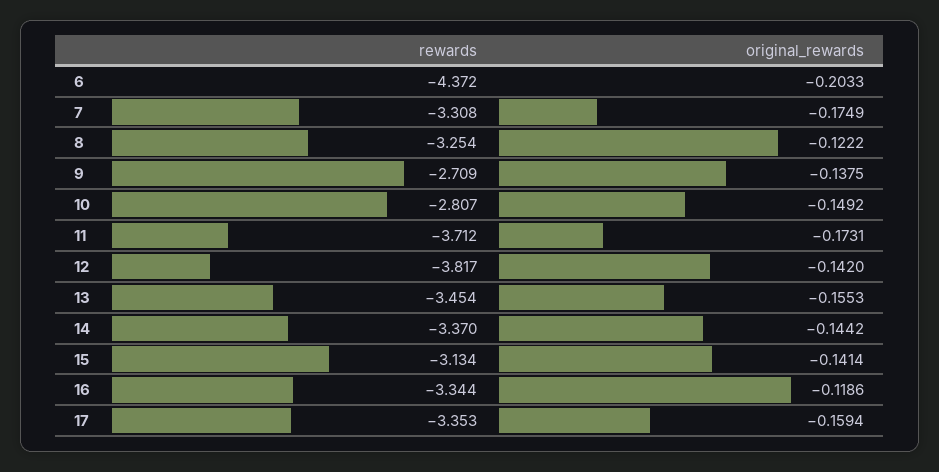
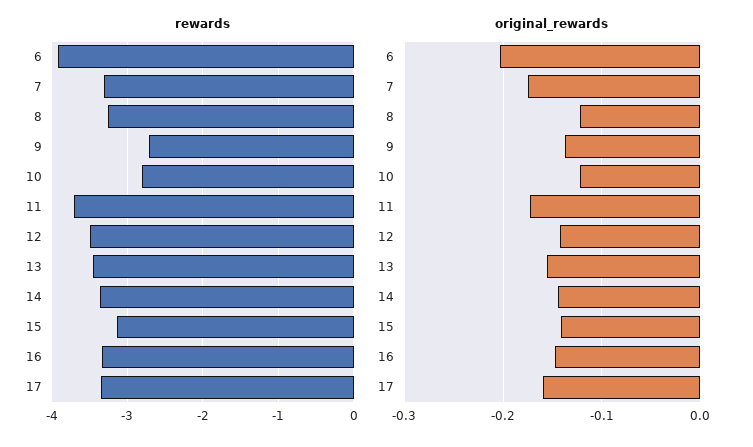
rewards, 6: -4.372 -> -3.9
original_rewards, 10: -0.1492 -> -0.12
rewards, 12: -3.817 -> -3.5
original_rewards, 16: -0.1186 -> -0.15

